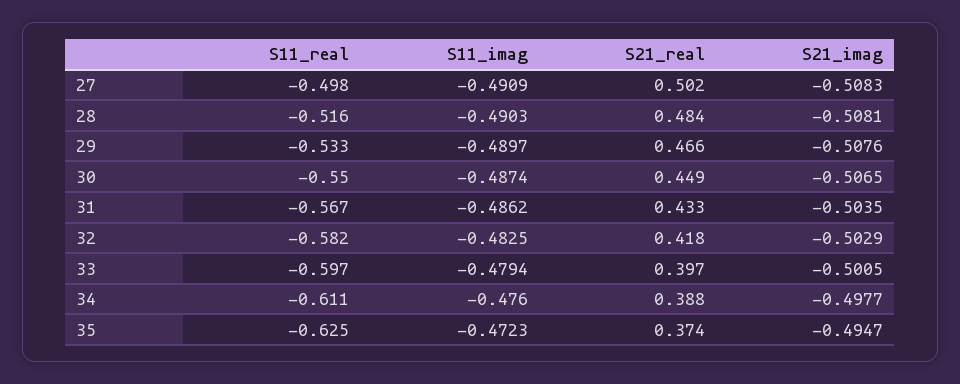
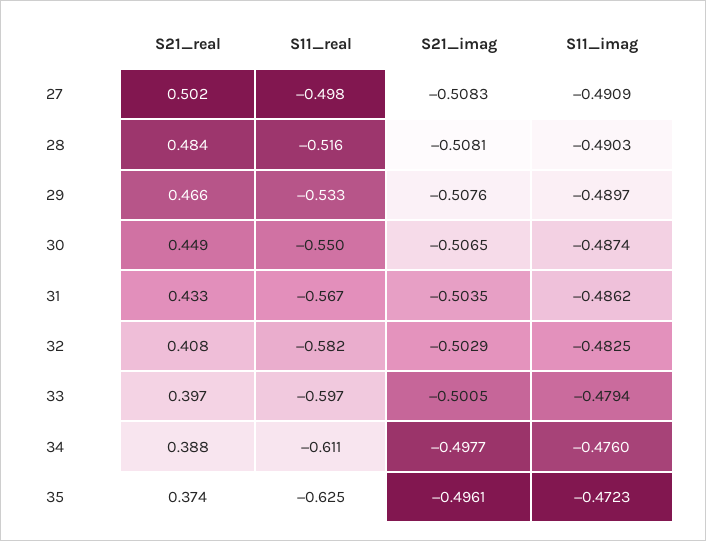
S21_real, 32: 0.418 -> 0.408
S21_imag, 35: -0.4947 -> -0.4961

